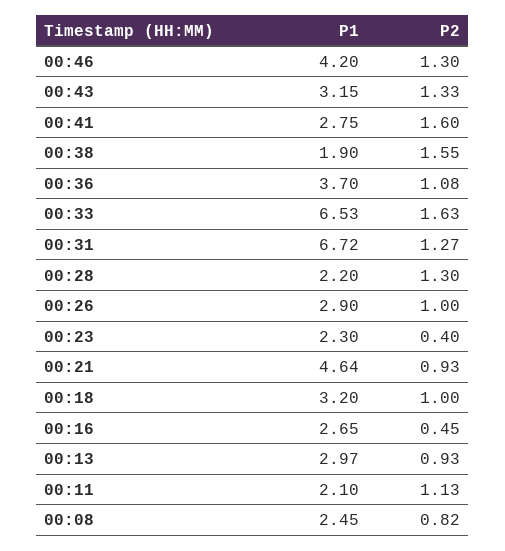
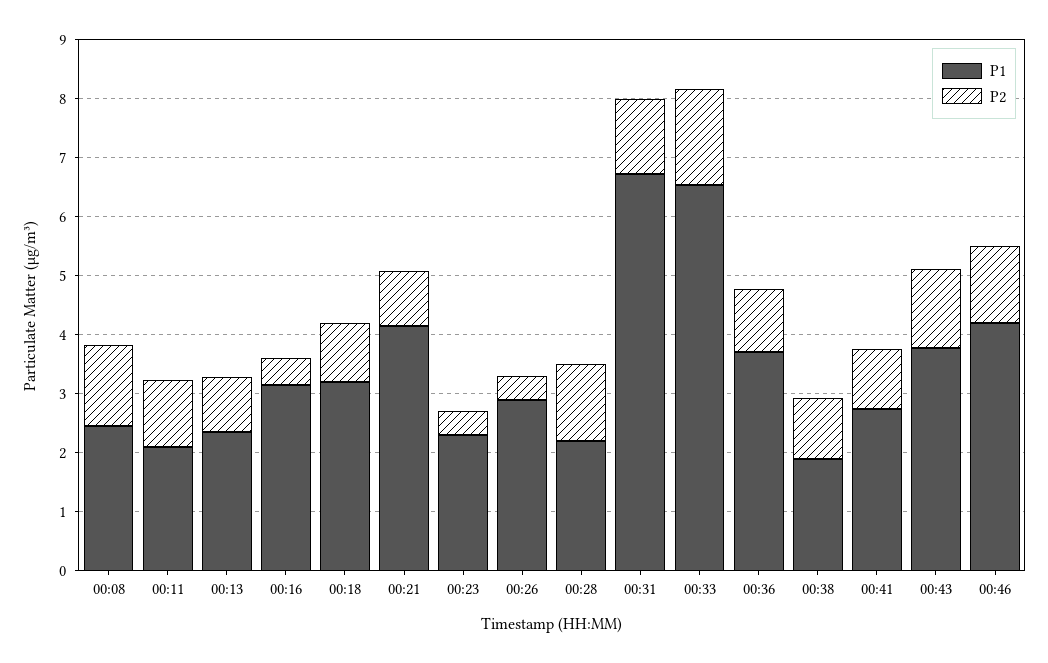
P1, 00:43: 3.15 -> 3.8
P2, 00:41: 1.6 -> 1
P2, 00:38: 1.55 -> 1
P2, 00:26: 1 -> 0.4
P1, 00:21: 4.64 -> 4.2
P1, 00:16: 2.65 -> 3.2
P1, 00:13: 2.97 -> 2.4
P2, 00:08: 0.82 -> 1.4

